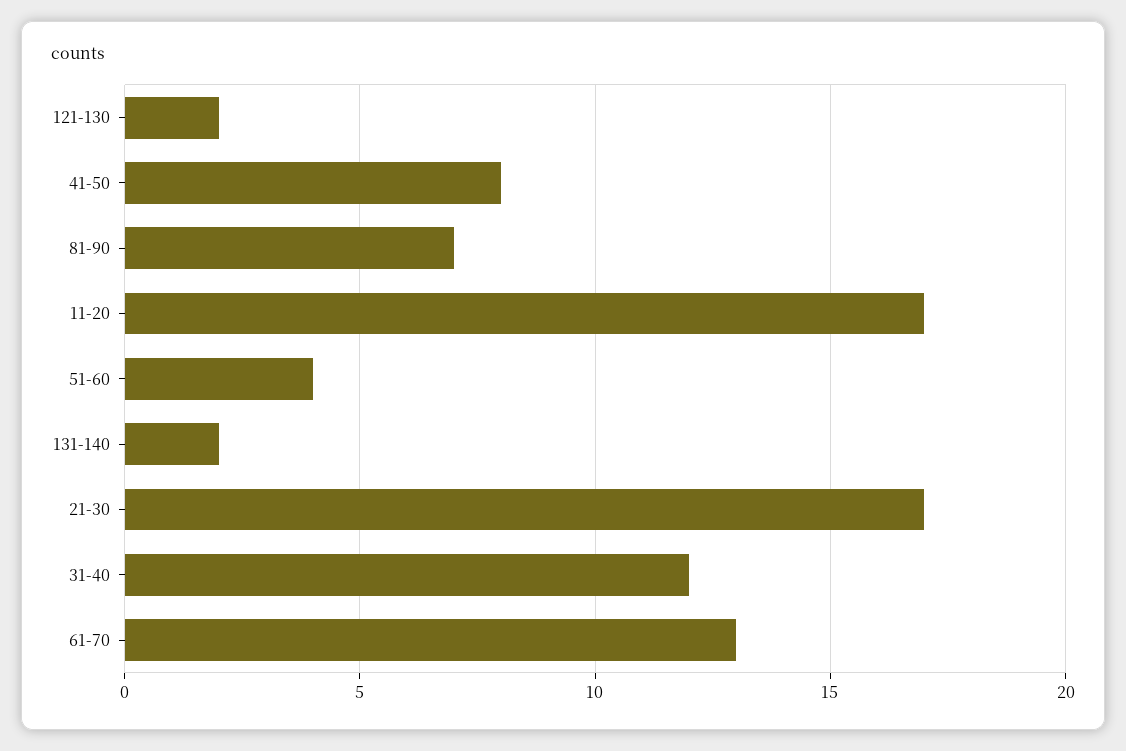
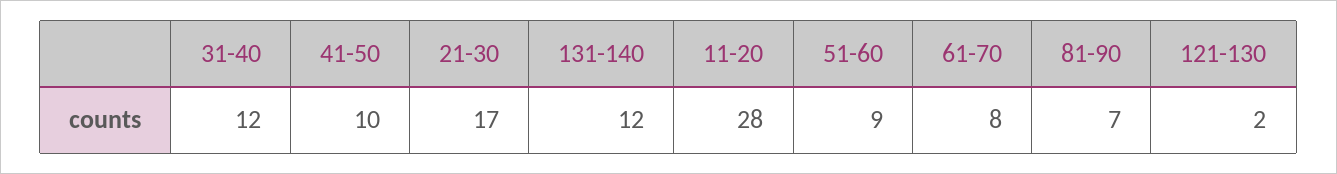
41-50: 8 -> 10
11-20: 17 -> 28
51-60: 4 -> 9
131-140: 2 -> 12
61-70: 13 -> 8

